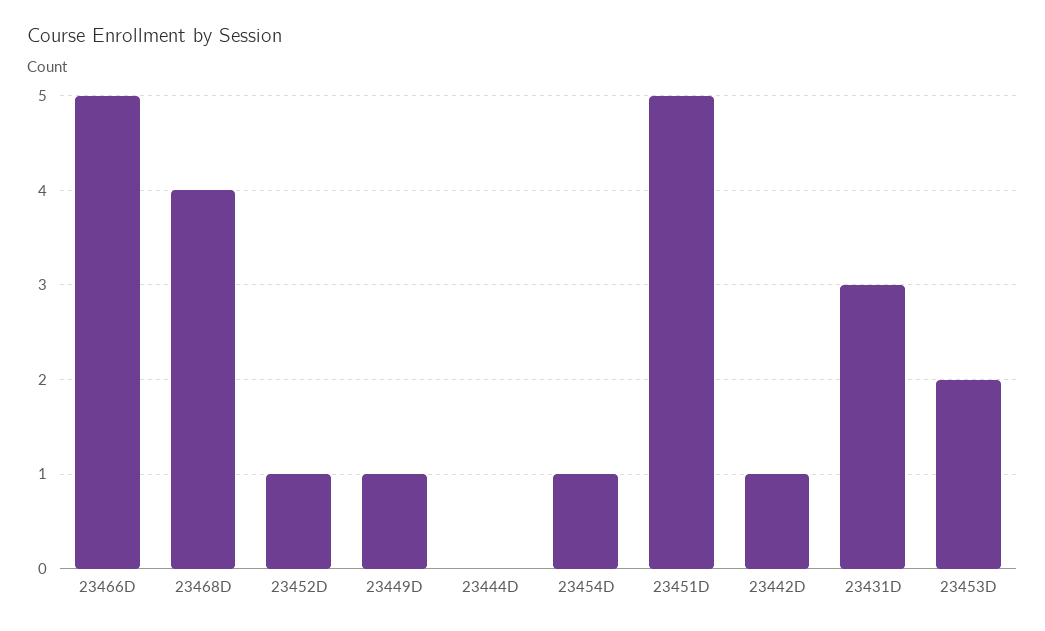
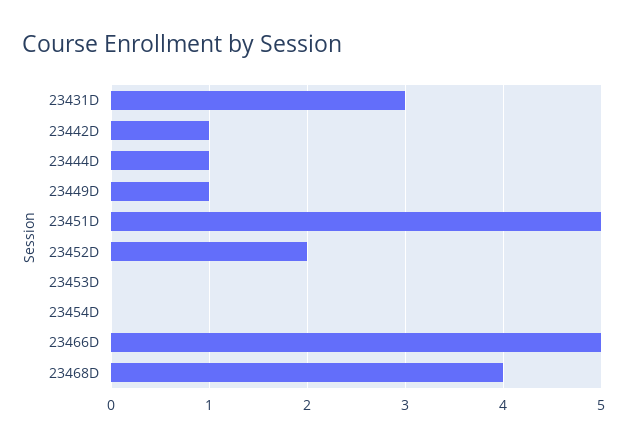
23452D: 1 -> 2
23444D: 0 -> 1
23454D: 1 -> 0
23453D: 2 -> 0

